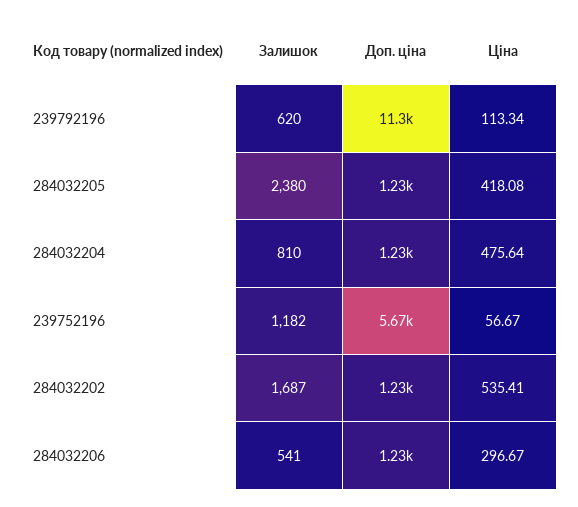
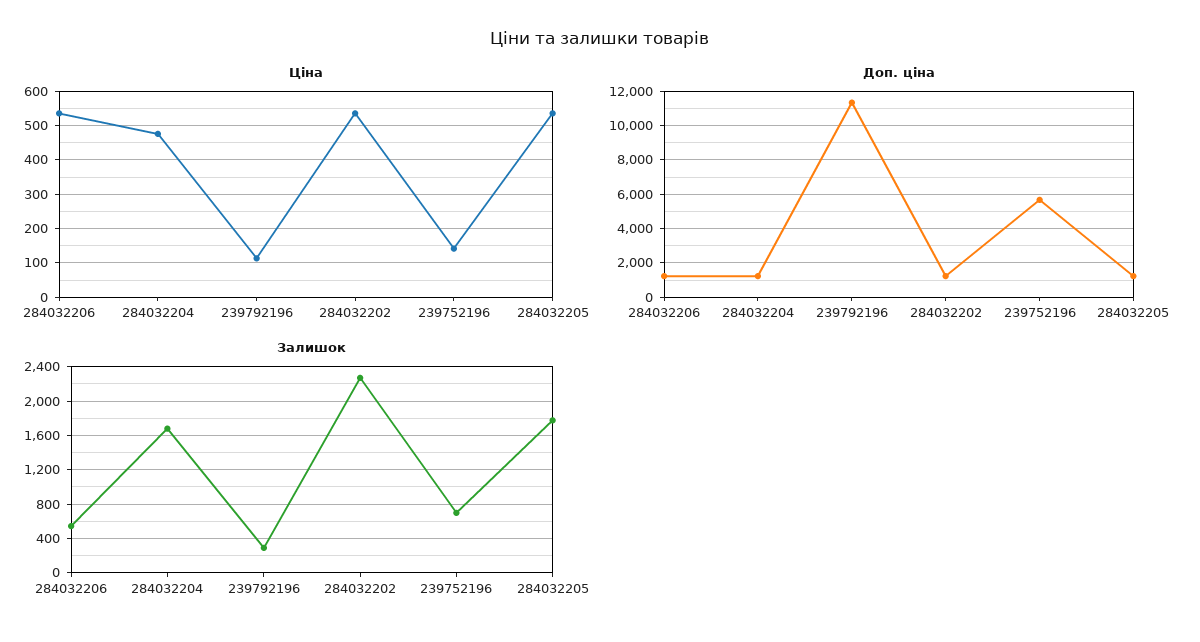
Залишок, 239792196: 620 -> 300
Залишок, 284032205: 2380 -> 1800
Ціна, 284032205: 418.08 -> 540
Залишок, 284032204: 810 -> 1700
Залишок, 239752196: 1182 -> 700
Ціна, 239752196: 56.67 -> 140
Залишок, 284032202: 1687 -> 2300
Ціна, 284032206: 296.67 -> 540

